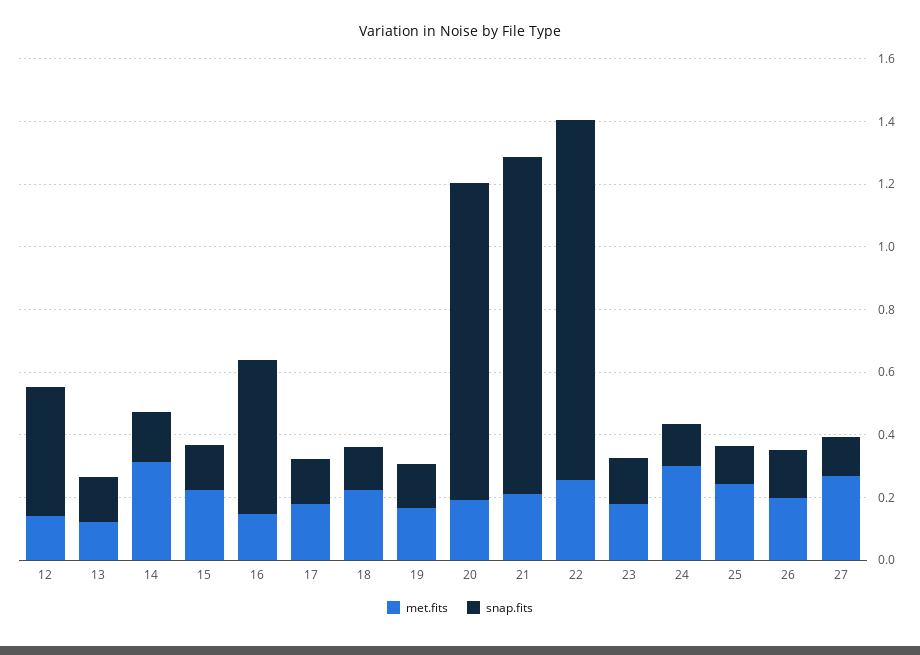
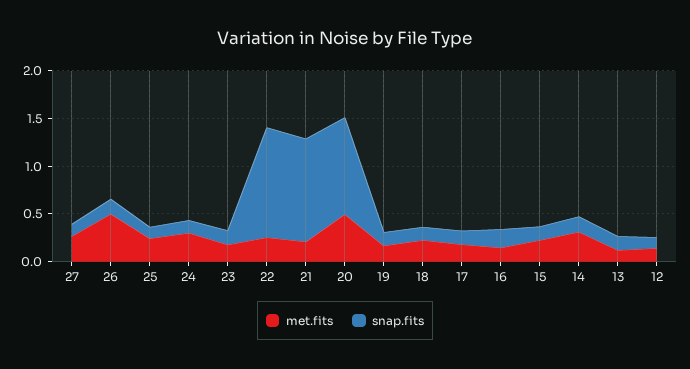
snap.fits, 12: 0.4 -> 0.1
snap.fits, 16: 0.5 -> 0.2
met.fits, 20: 0.2 -> 0.5
met.fits, 26: 0.2 -> 0.5

